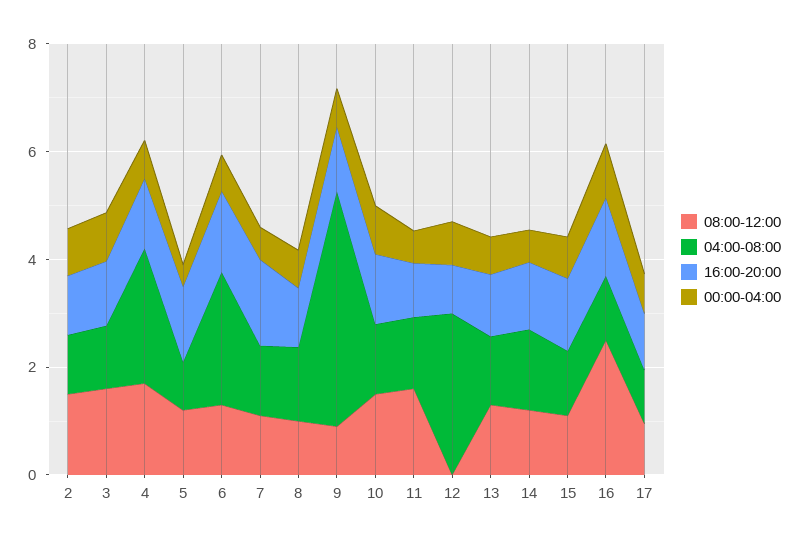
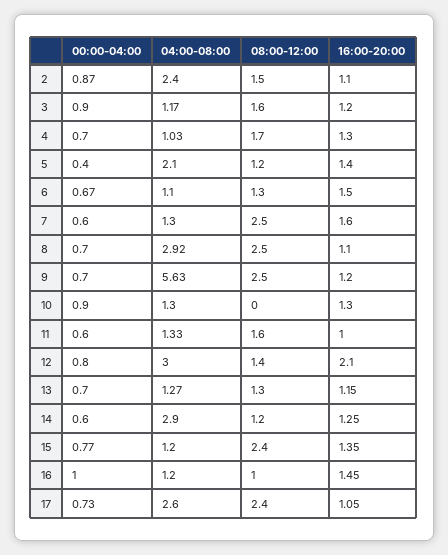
04:00-08:00, 2: 1 -> 2.4
04:00-08:00, 4: 2.5 -> 1.03
04:00-08:00, 5: 1 -> 2.1
04:00-08:00, 6: 2.5 -> 1.1
08:00-12:00, 7: 1 -> 2.5
08:00-12:00, 8: 1 -> 2.5
04:00-08:00, 8: 1.5 -> 2.92
08:00-12:00, 9: 1 -> 2.5
04:00-08:00, 9: 4.5 -> 5.63
08:00-12:00, 10: 1.5 -> 0
08:00-12:00, 12: 0 -> 1.4
16:00-20:00, 12: 1 -> 2.1
04:00-08:00, 14: 1.5 -> 2.9
08:00-12:00, 15: 1 -> 2.4
08:00-12:00, 16: 2.5 -> 1
08:00-12:00, 17: 1 -> 2.4
04:00-08:00, 17: 1 -> 2.6

